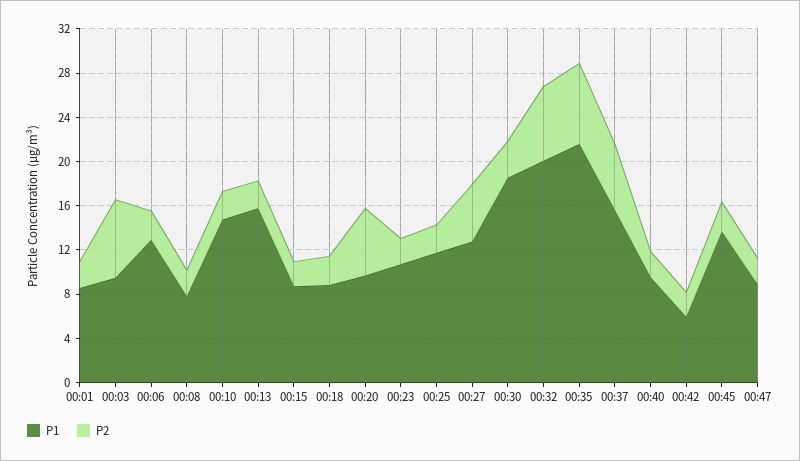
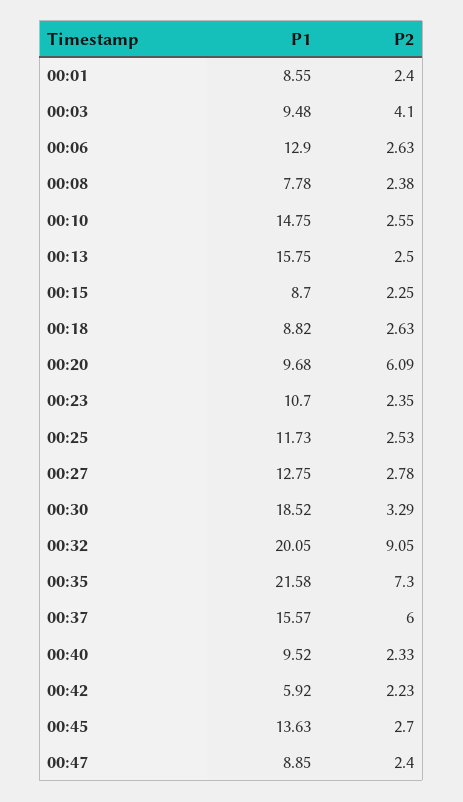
P2, 00:03: 7 -> 4.1
P2, 00:27: 5 -> 2.78
P2, 00:32: 7 -> 9.05

